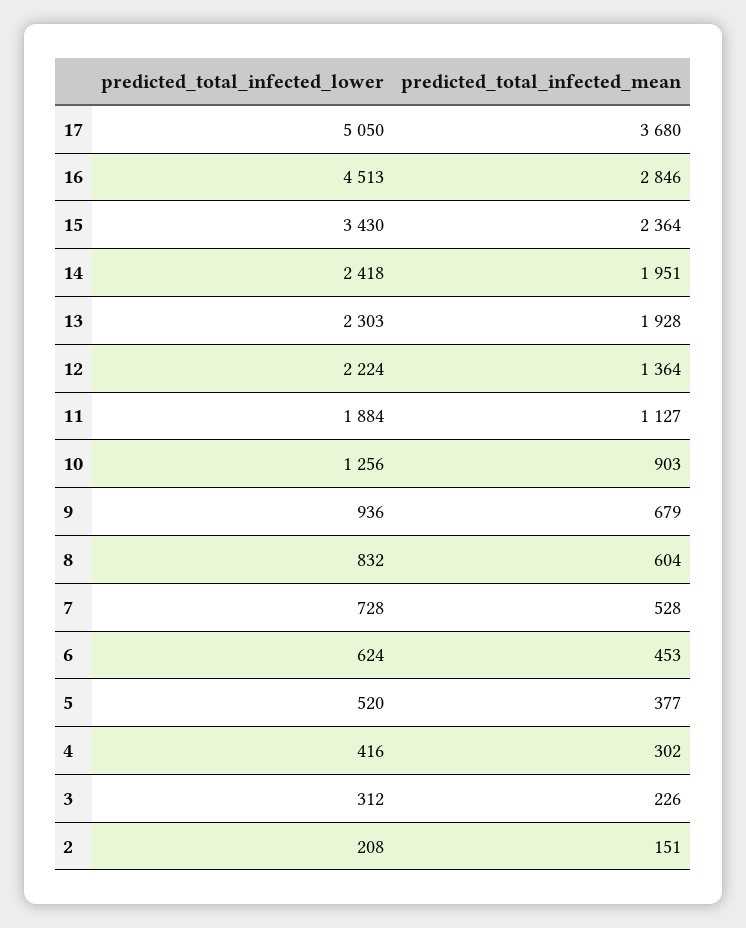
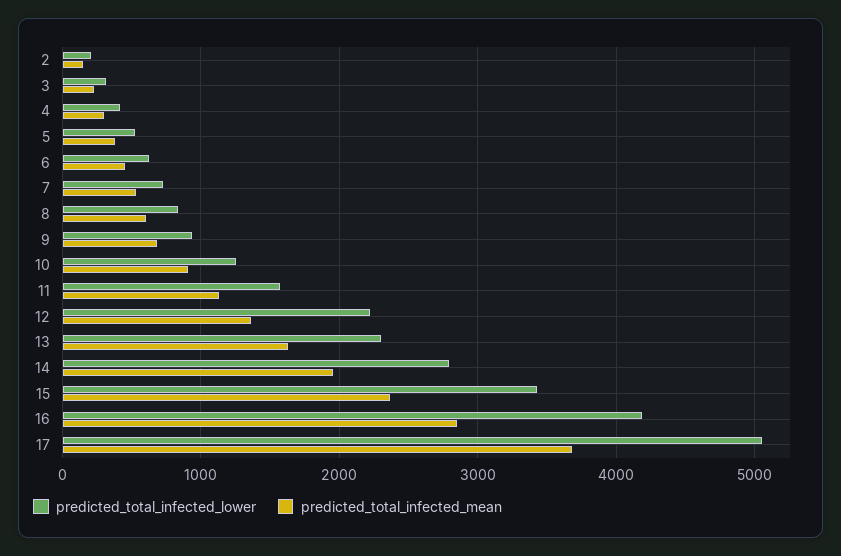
predicted_total_infected_lower, 16: 4513 -> 4200
predicted_total_infected_lower, 14: 2418 -> 2800
predicted_total_infected_mean, 13: 1928 -> 1600
predicted_total_infected_lower, 11: 1884 -> 1600

